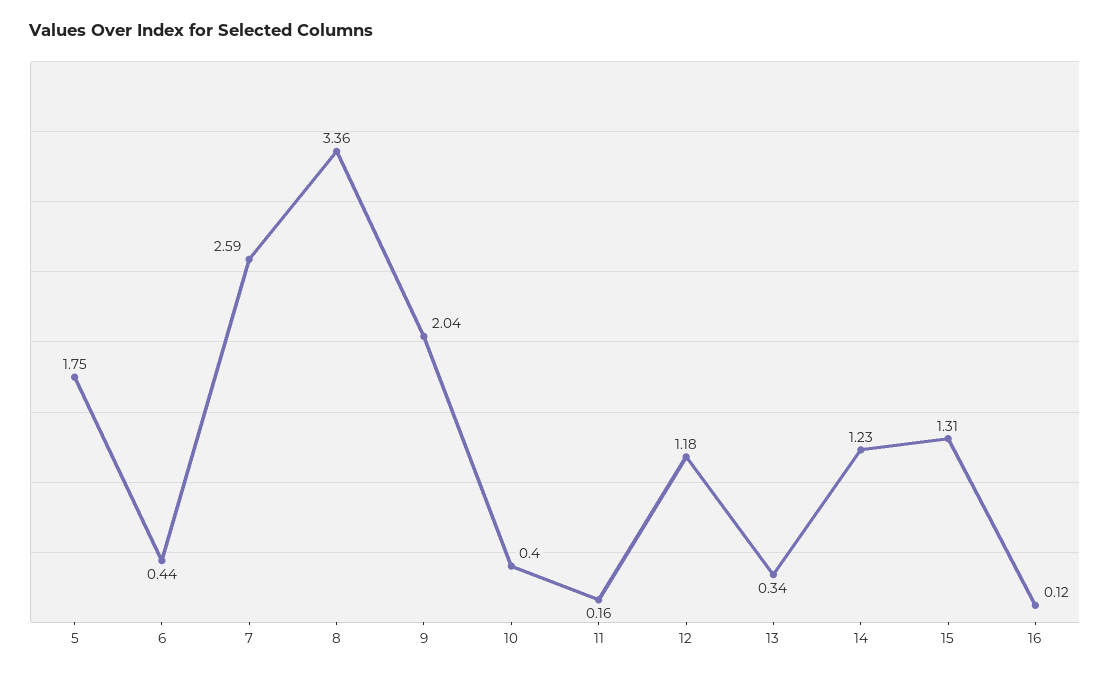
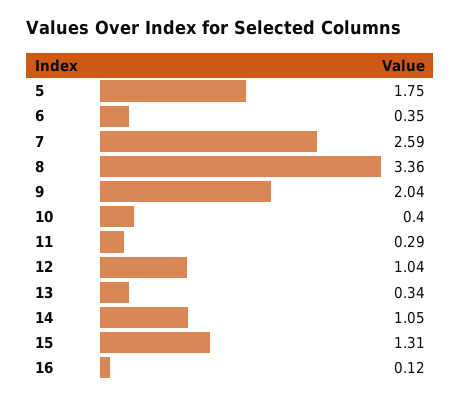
6: 0.44 -> 0.35
11: 0.16 -> 0.29
12: 1.18 -> 1.04
14: 1.23 -> 1.05

